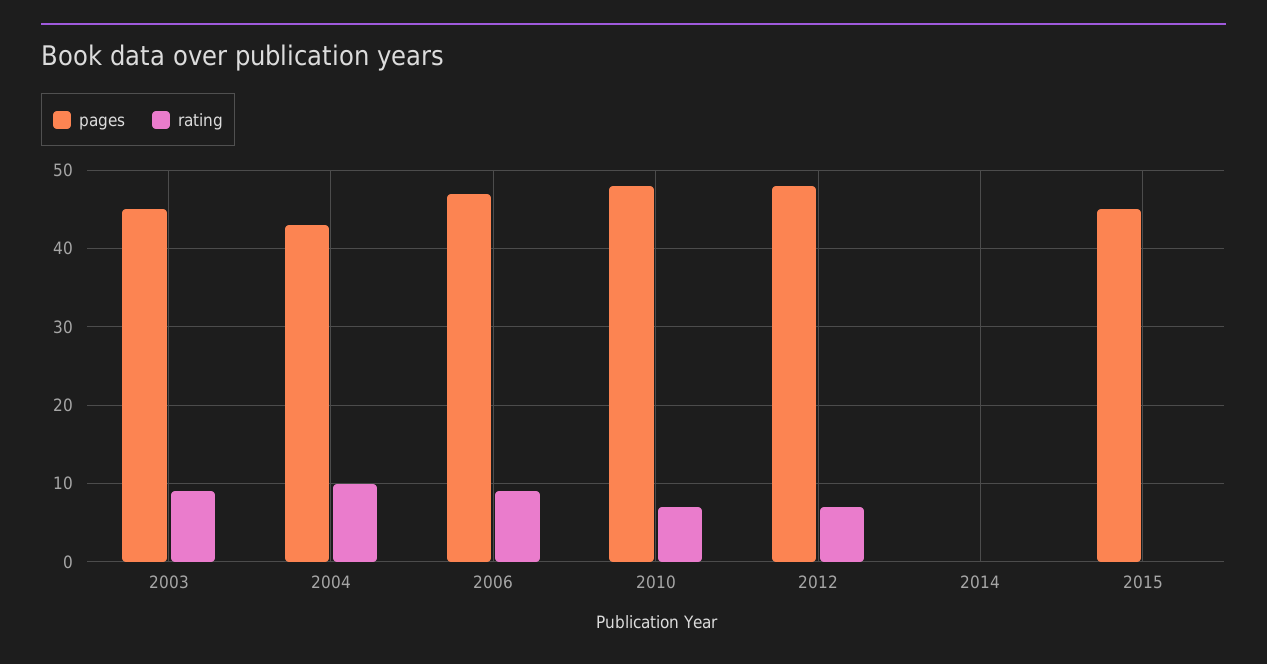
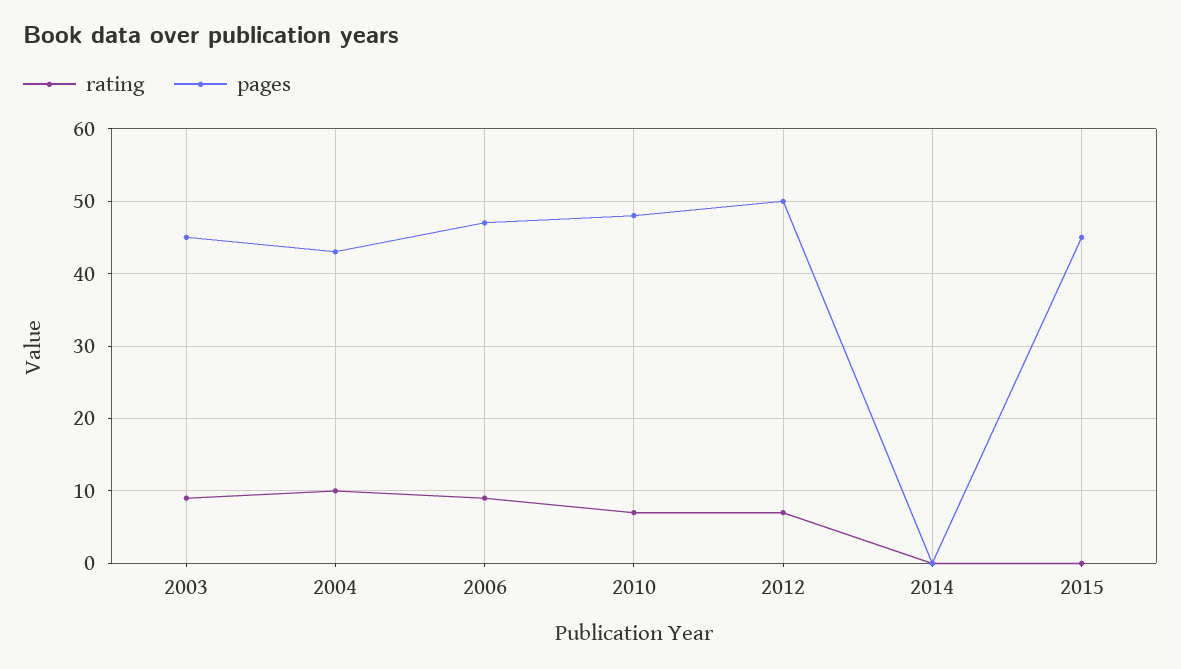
pages, 2012: 48 -> 50

